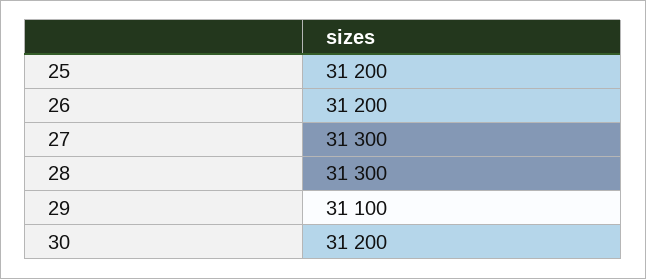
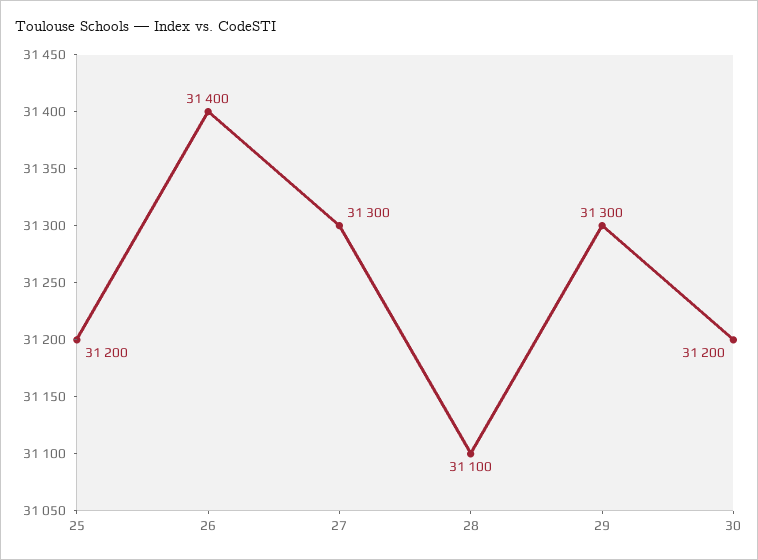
26: 31200 -> 31400
28: 31300 -> 31100
29: 31100 -> 31300

